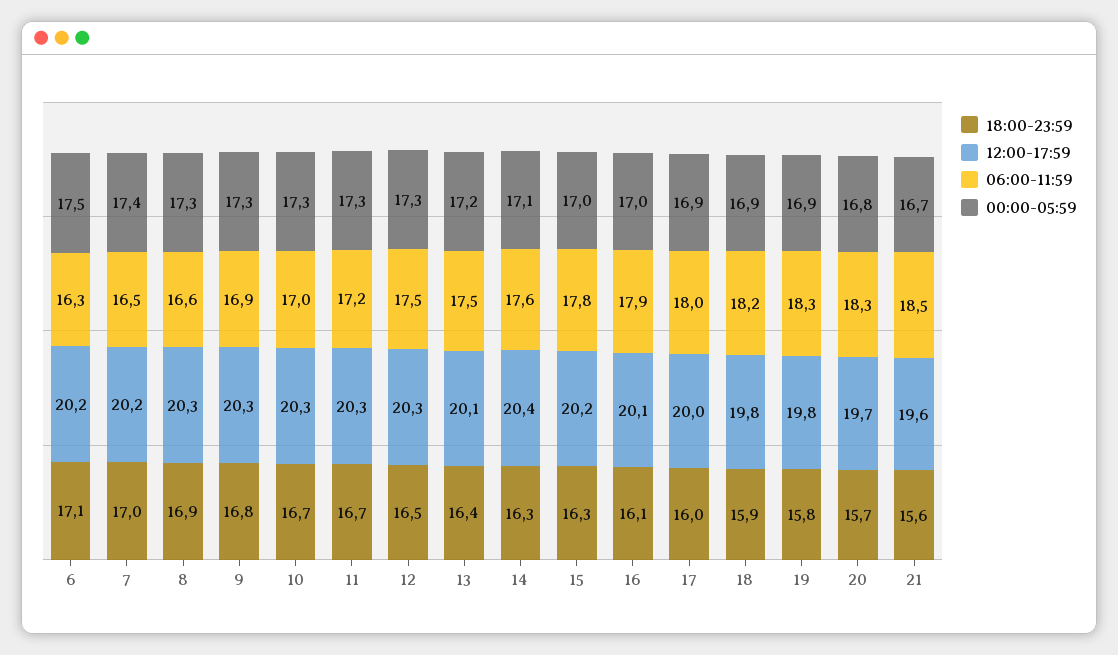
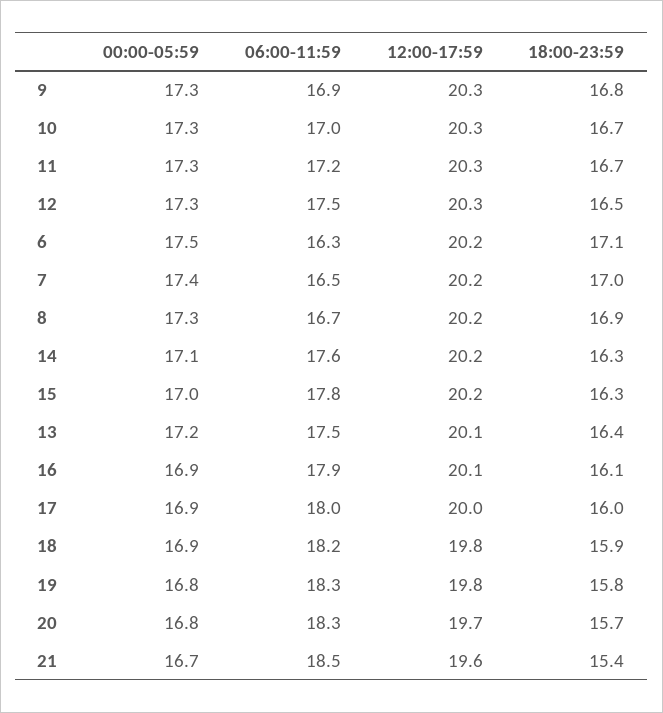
12:00-17:59, 8: 20.3 -> 20.2
06:00-11:59, 8: 16.6 -> 16.7
12:00-17:59, 14: 20.4 -> 20.2
00:00-05:59, 16: 17 -> 16.9
00:00-05:59, 19: 16.9 -> 16.8
18:00-23:59, 21: 15.6 -> 15.4

